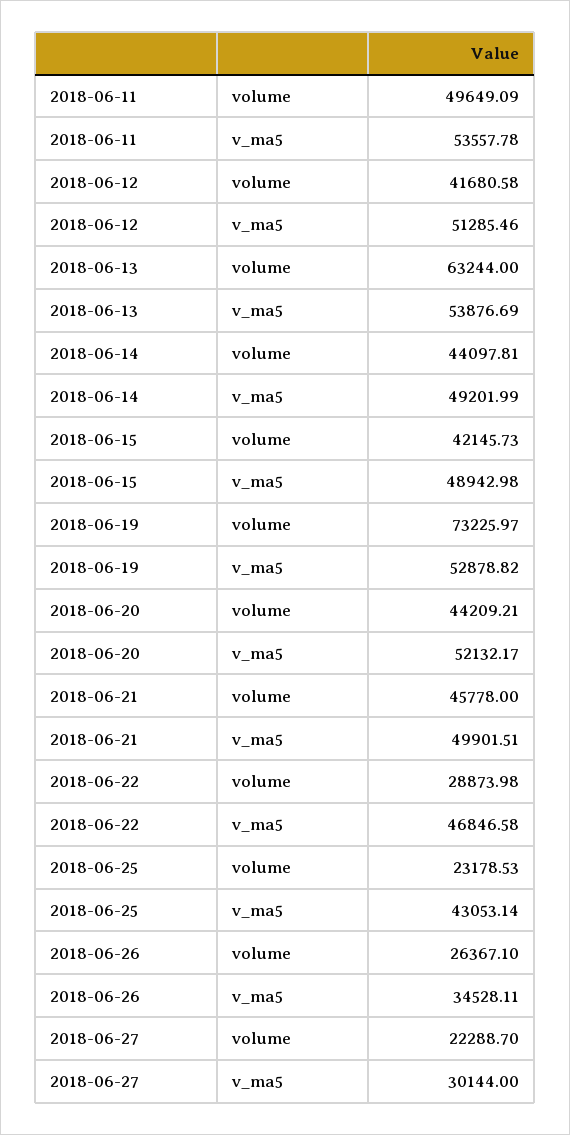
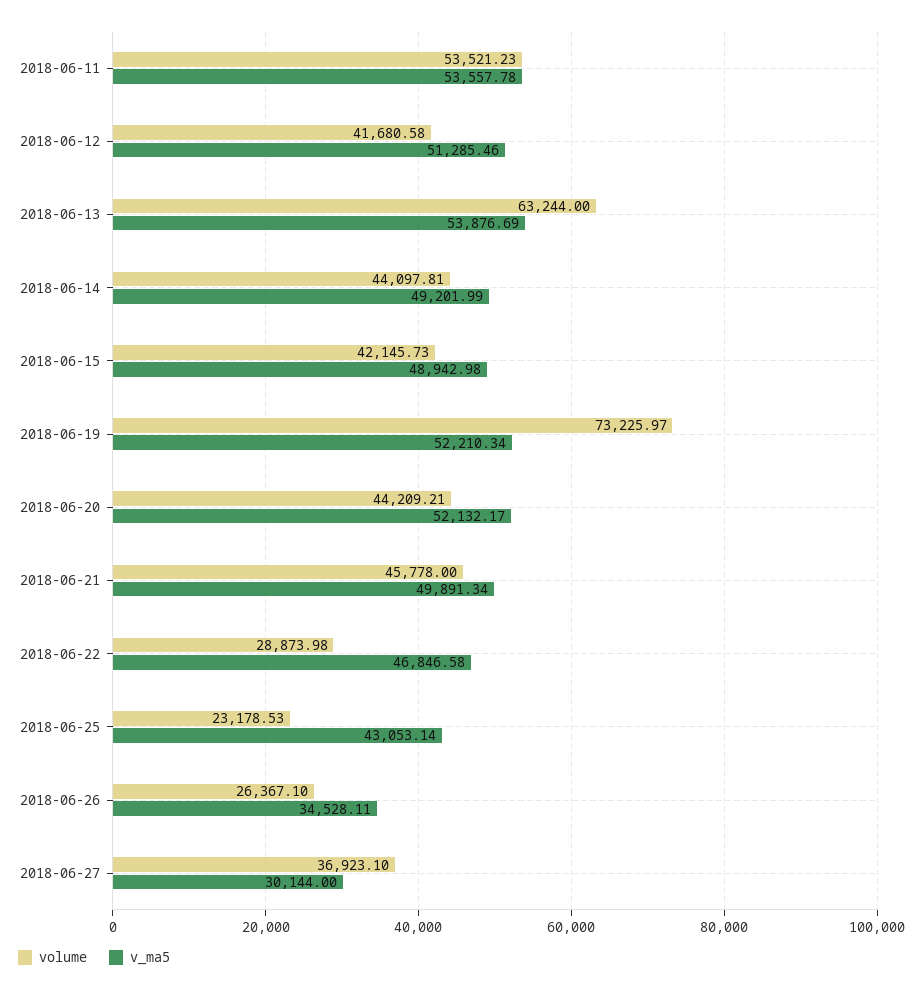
volume, 2018-06-11: 49649.09 -> 53521.23
v_ma5, 2018-06-19: 52878.82 -> 52210.34
v_ma5, 2018-06-21: 49901.51 -> 49891.34
volume, 2018-06-27: 22288.7 -> 36923.1

